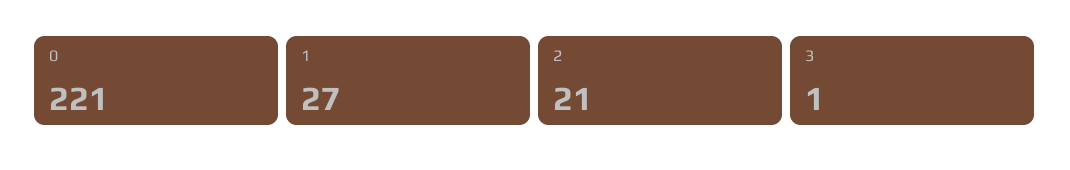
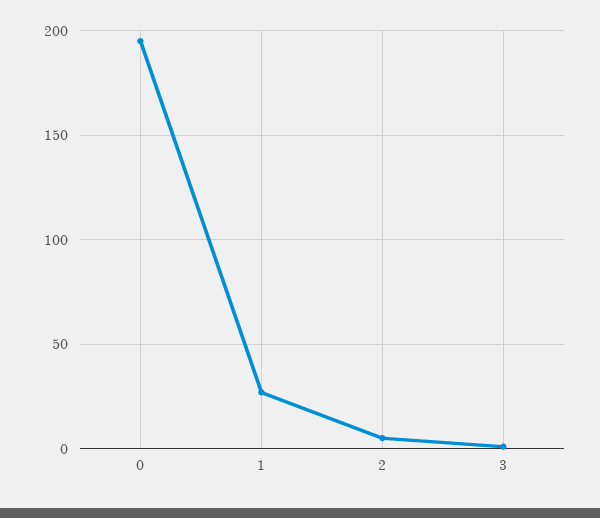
0: 221 -> 195
2: 21 -> 5

